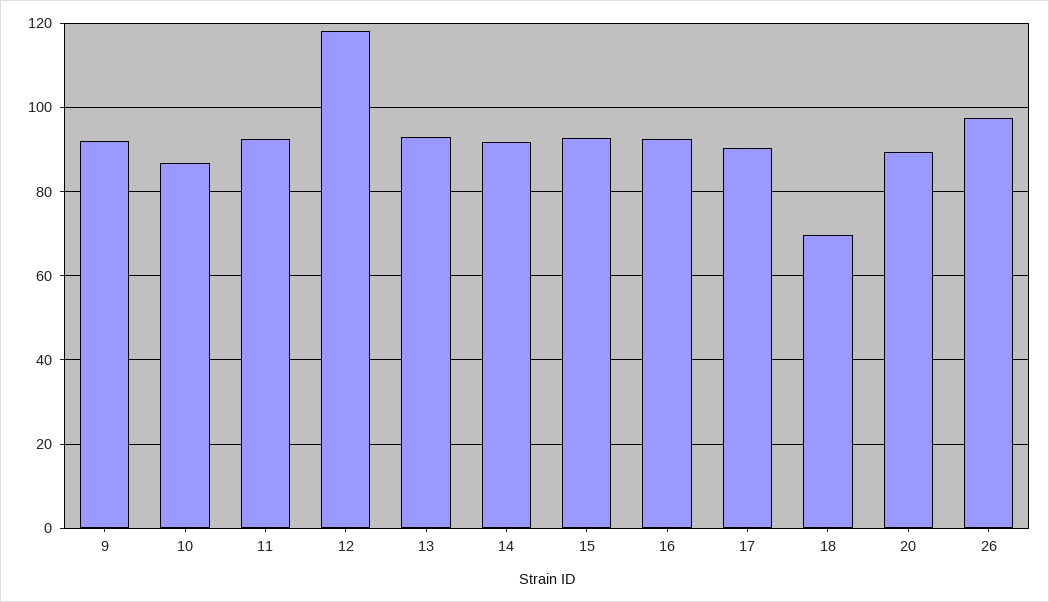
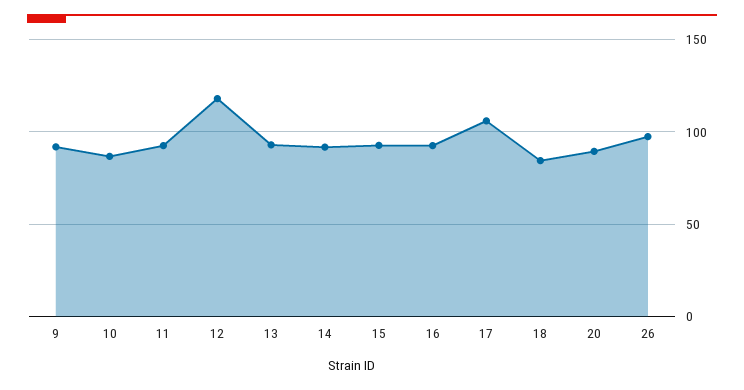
17: 90 -> 105
18: 70 -> 85

